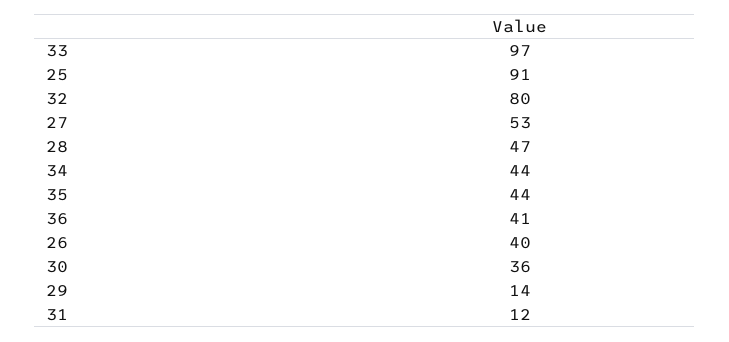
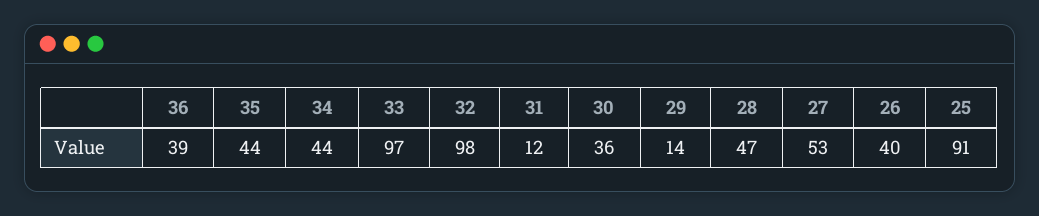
32: 80 -> 98
36: 41 -> 39

